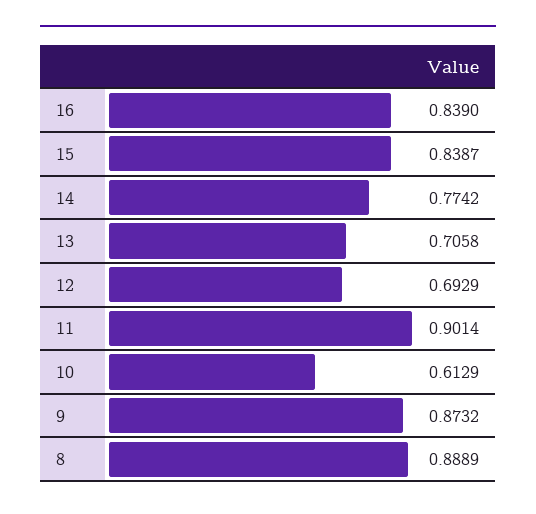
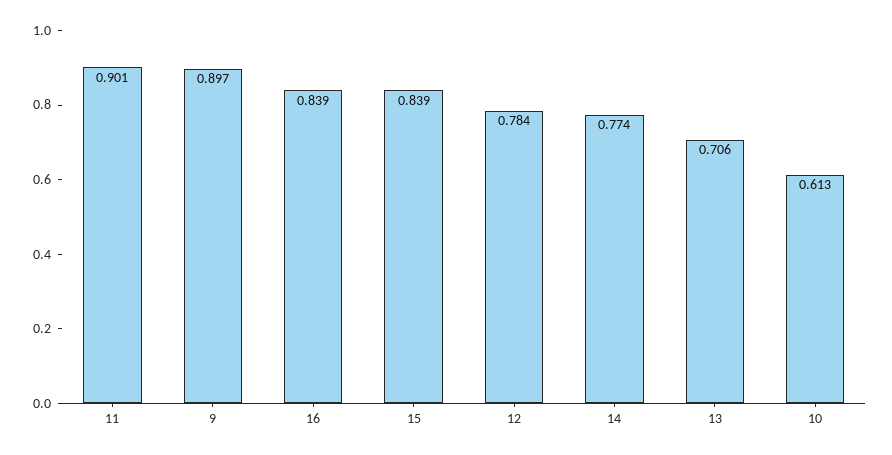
12: 0.6929 -> 0.784
9: 0.8732 -> 0.897
8: 0.8889 -> none

